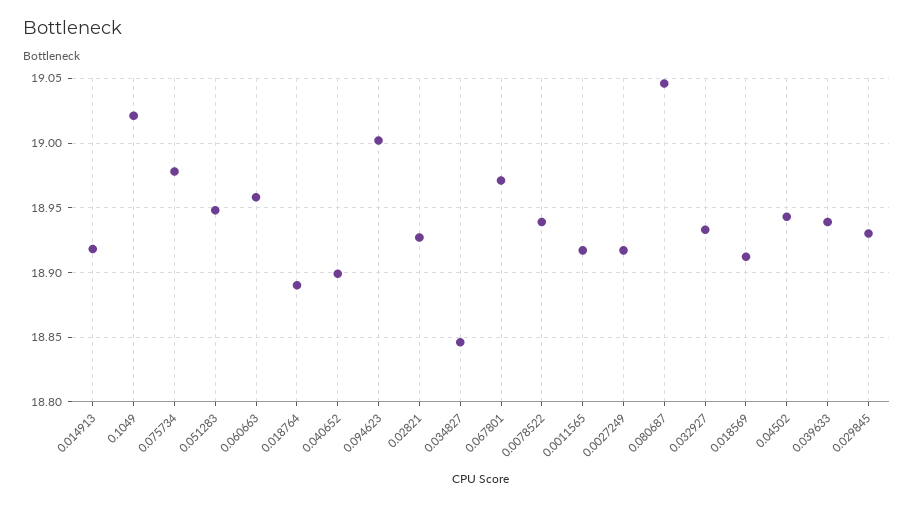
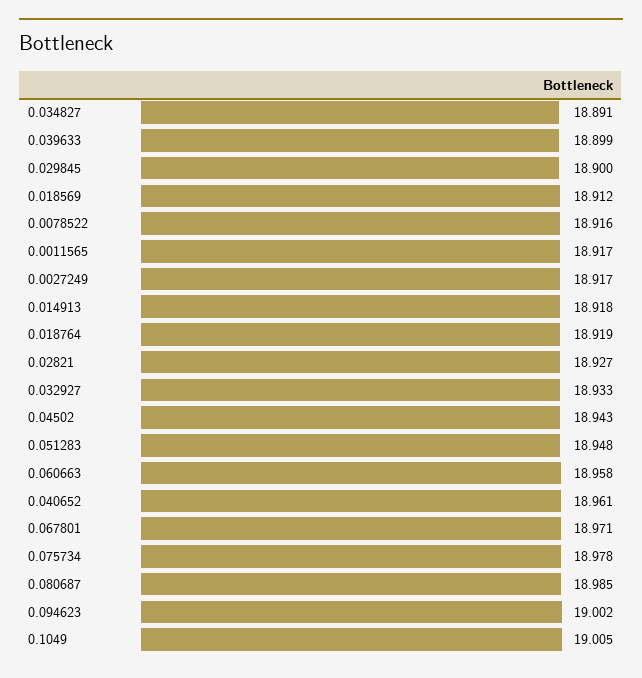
0.1049: 19.02 -> 19.005
0.018764: 18.89 -> 18.919
0.040652: 18.9 -> 18.961
0.034827: 18.845 -> 18.891
0.0078522: 18.94 -> 18.916
0.080687: 19.045 -> 18.985
0.039633: 18.94 -> 18.899
0.029845: 18.93 -> 18.9

